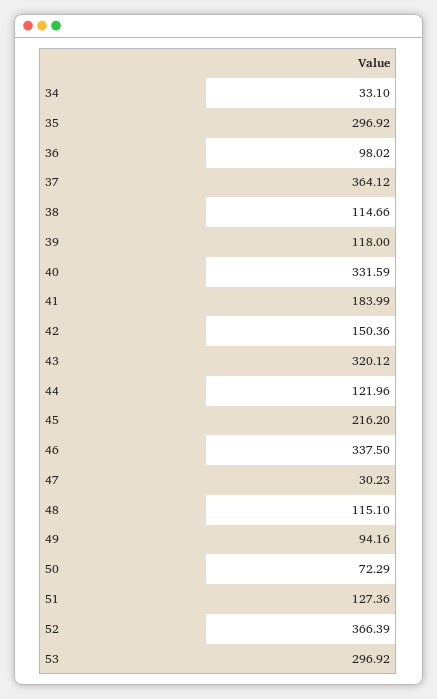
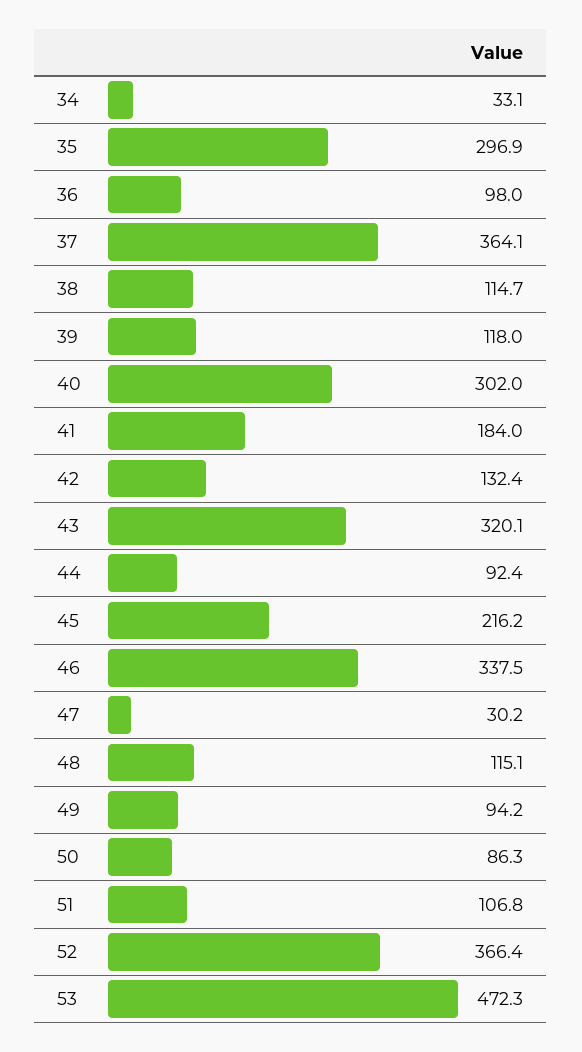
40: 331.59 -> 302
42: 150.36 -> 132.4
44: 121.96 -> 92.4
50: 72.29 -> 86.3
51: 127.36 -> 106.8
53: 296.92 -> 472.3

